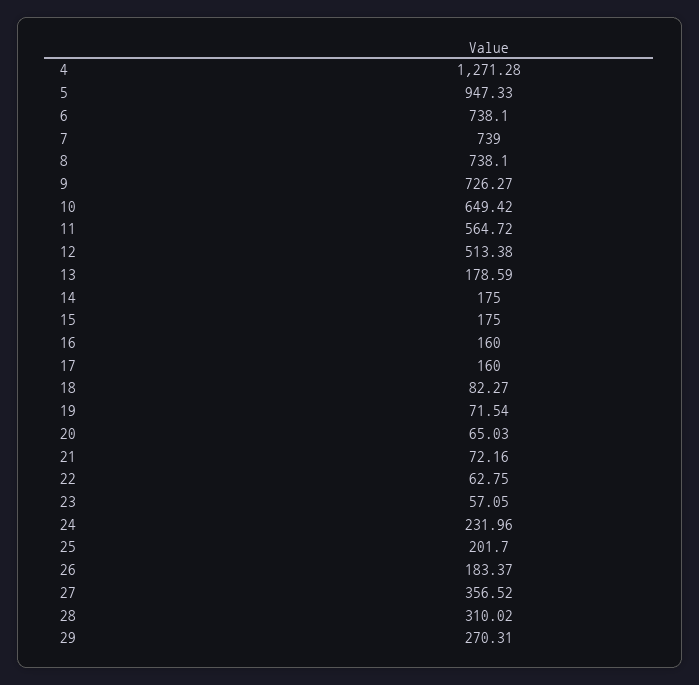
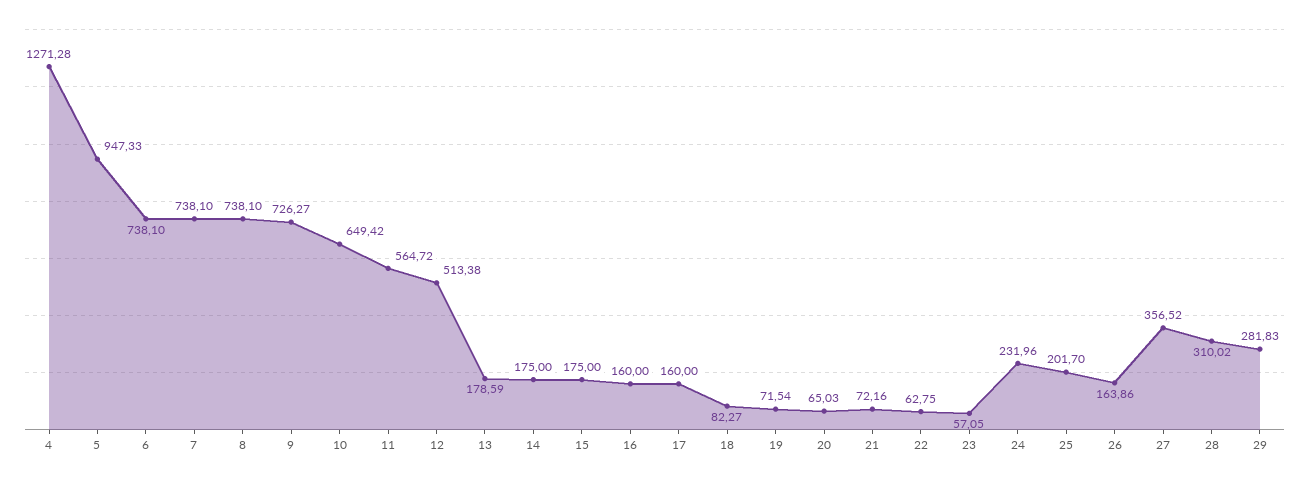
7: 739 -> 738.1
26: 183.37 -> 163.86
29: 270.31 -> 281.83

